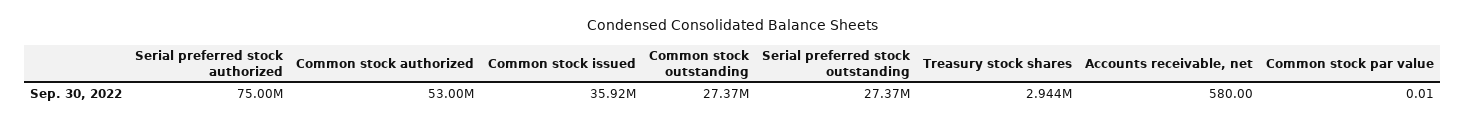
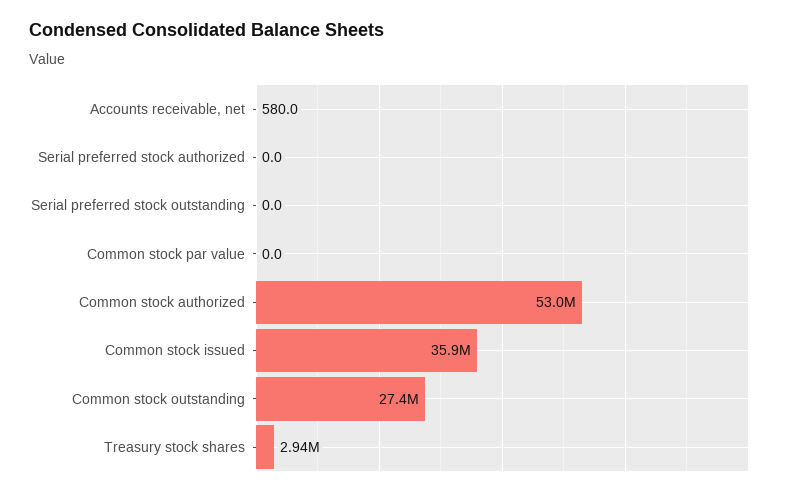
Serial preferred stock authorized: 75000000 -> 0
Serial preferred stock outstanding: 27370000 -> 0

